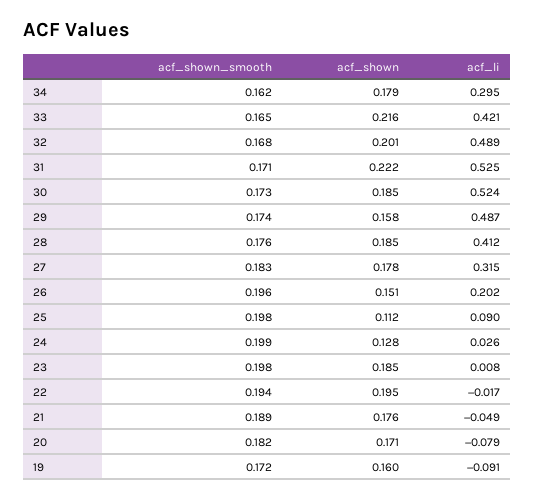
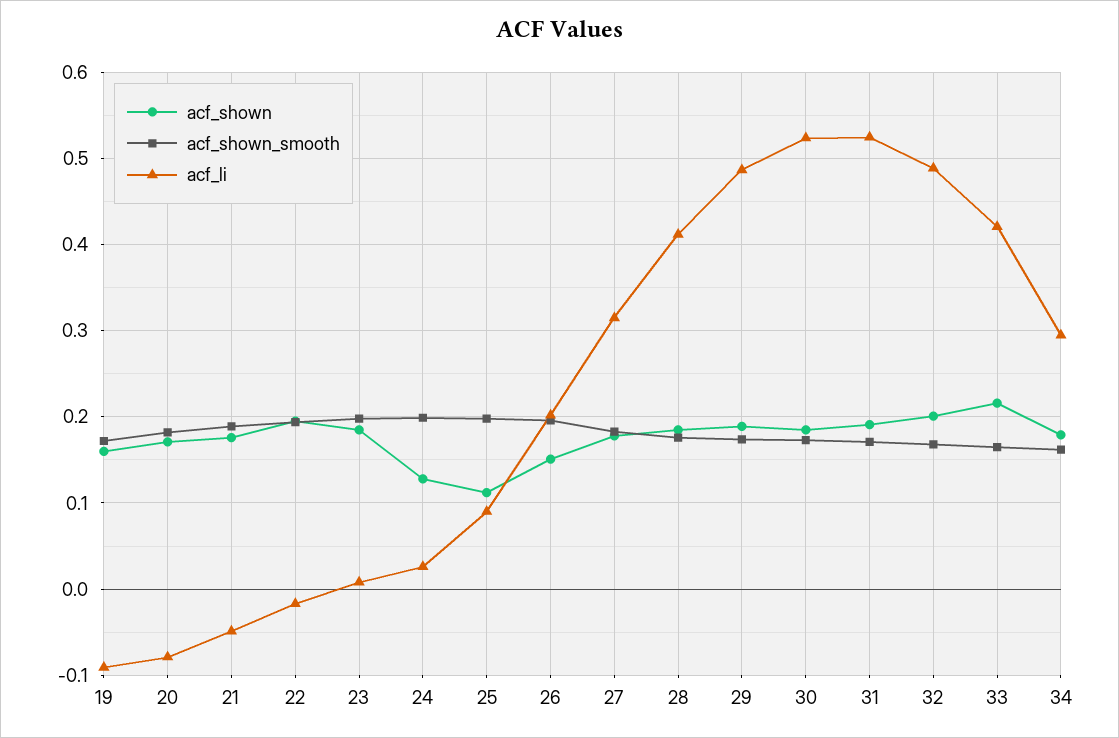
acf_shown, 31: 0.222 -> 0.19
acf_shown, 29: 0.158 -> 0.19

